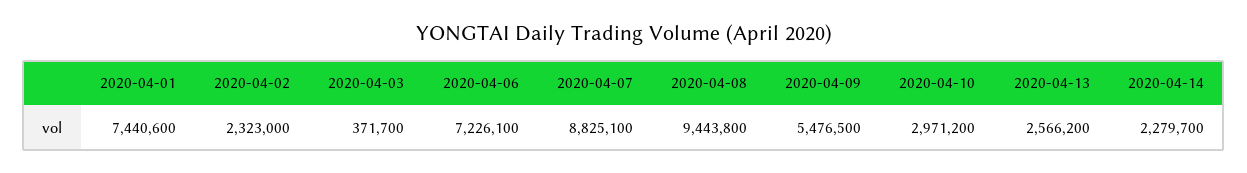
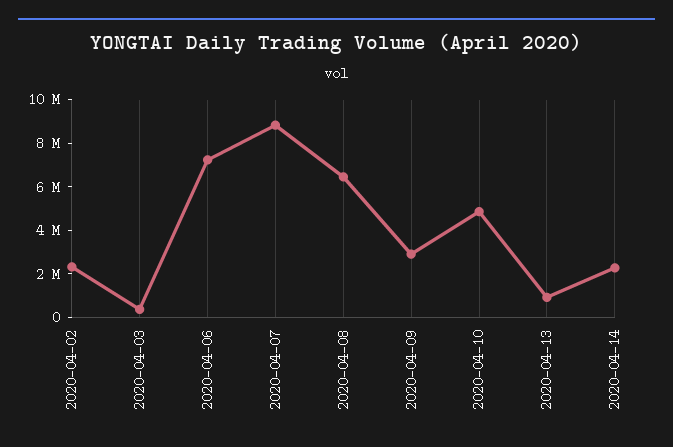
2020-04-01: 7440600 -> none
2020-04-08: 9443800 -> 6500000
2020-04-09: 5476500 -> 3000000
2020-04-10: 2971200 -> 5000000
2020-04-13: 2566200 -> 1000000

